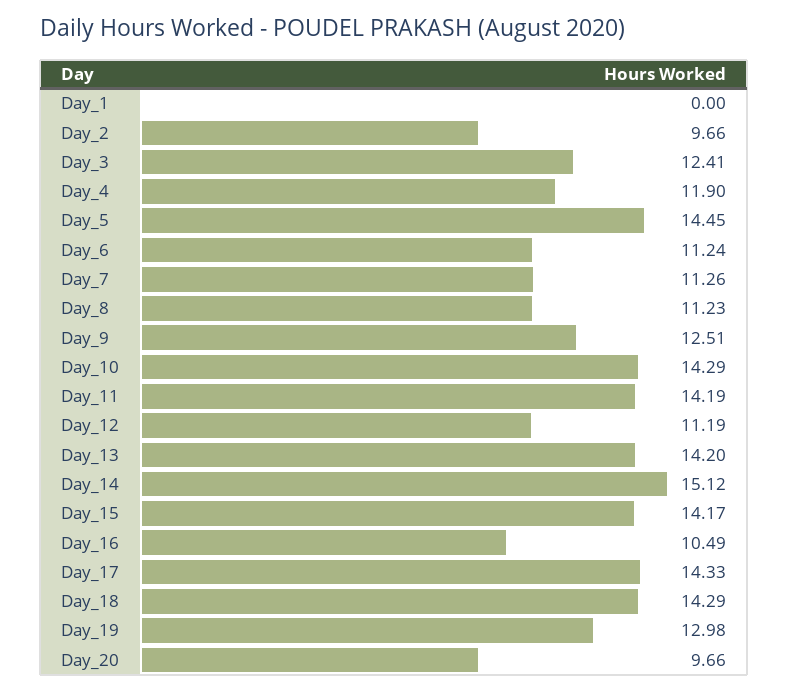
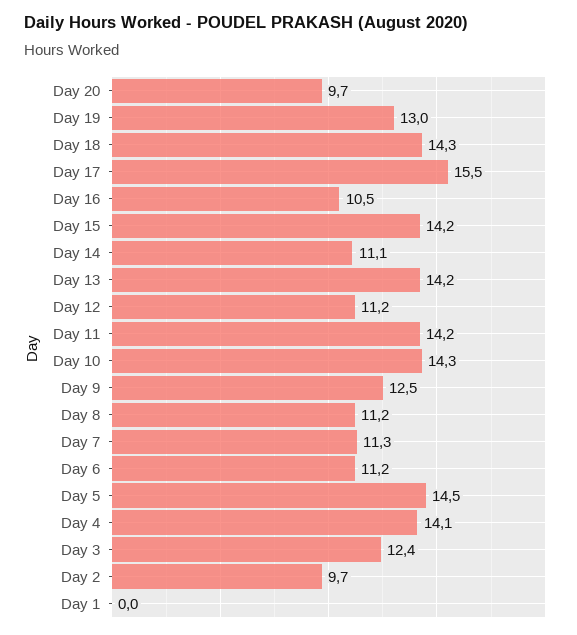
Day_4: 11.9 -> 14.1
Day_14: 15.12 -> 11.1
Day_17: 14.33 -> 15.5

